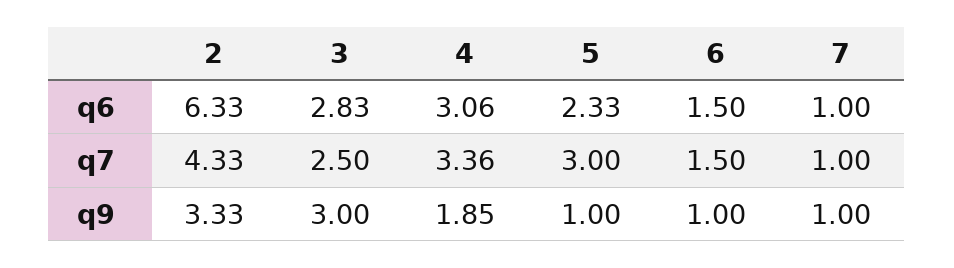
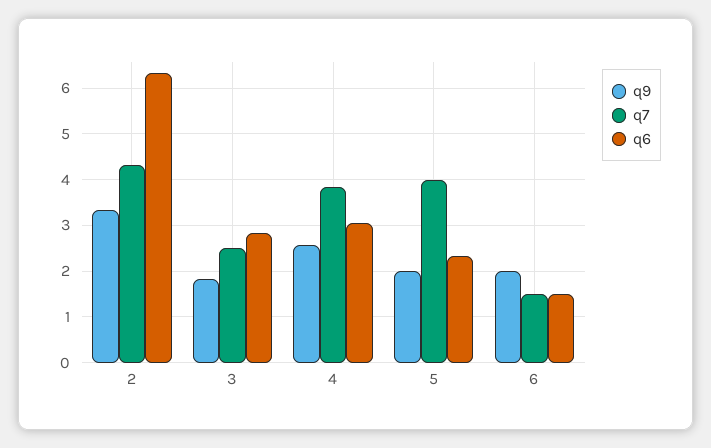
q6, 7: 1 -> none
q7, 4: 3.36 -> 3.8
q7, 5: 3 -> 4
q7, 7: 1 -> none
q9, 3: 3 -> 1.8
q9, 4: 1.85 -> 2.6
q9, 5: 1 -> 2
q9, 6: 1 -> 2
q9, 7: 1 -> none

